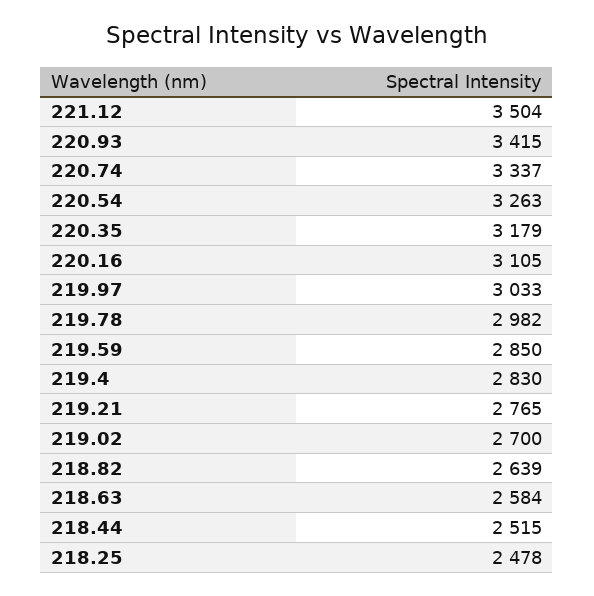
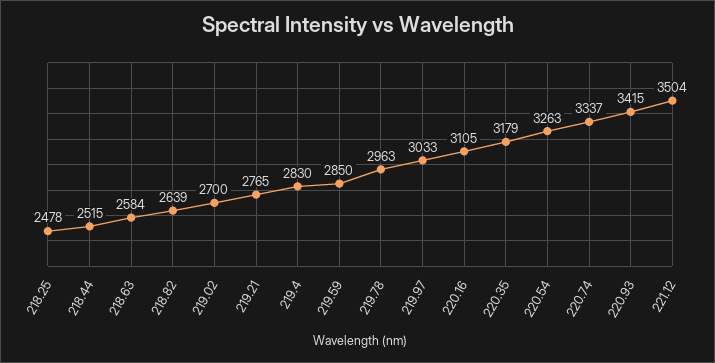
219.78: 2982 -> 2963

